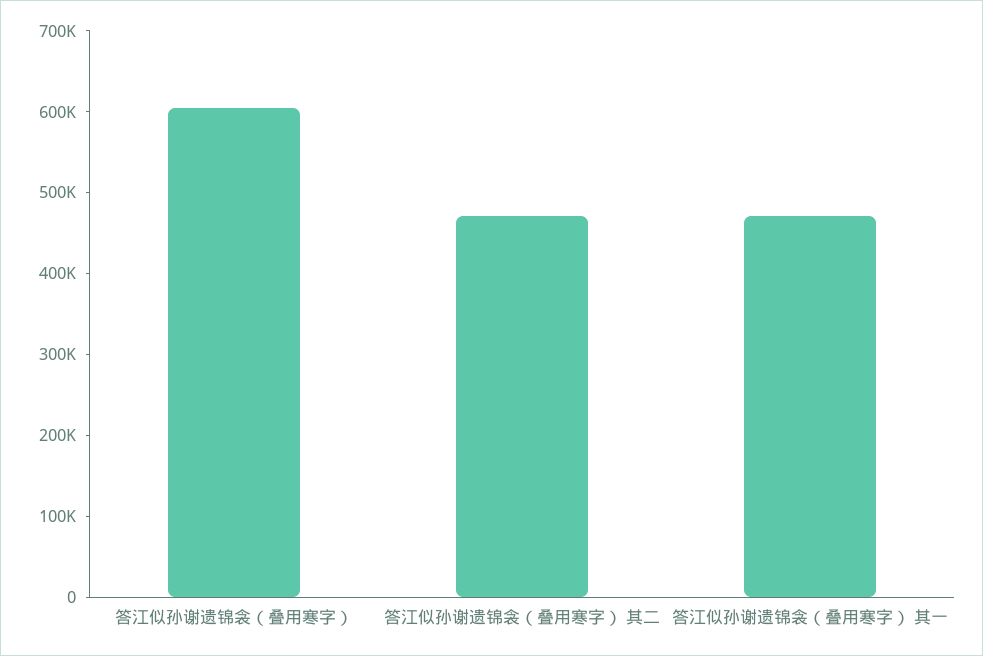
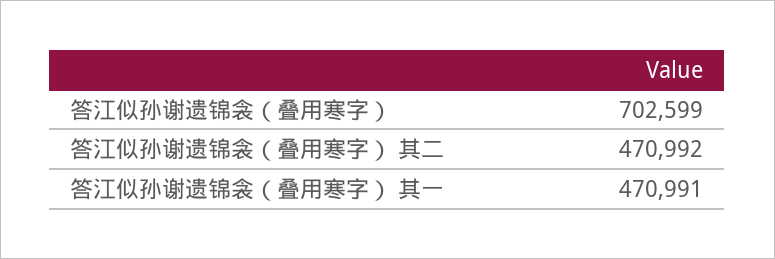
答江似孙谢遗锦衾（叠用寒字）: 600000 -> 702599

